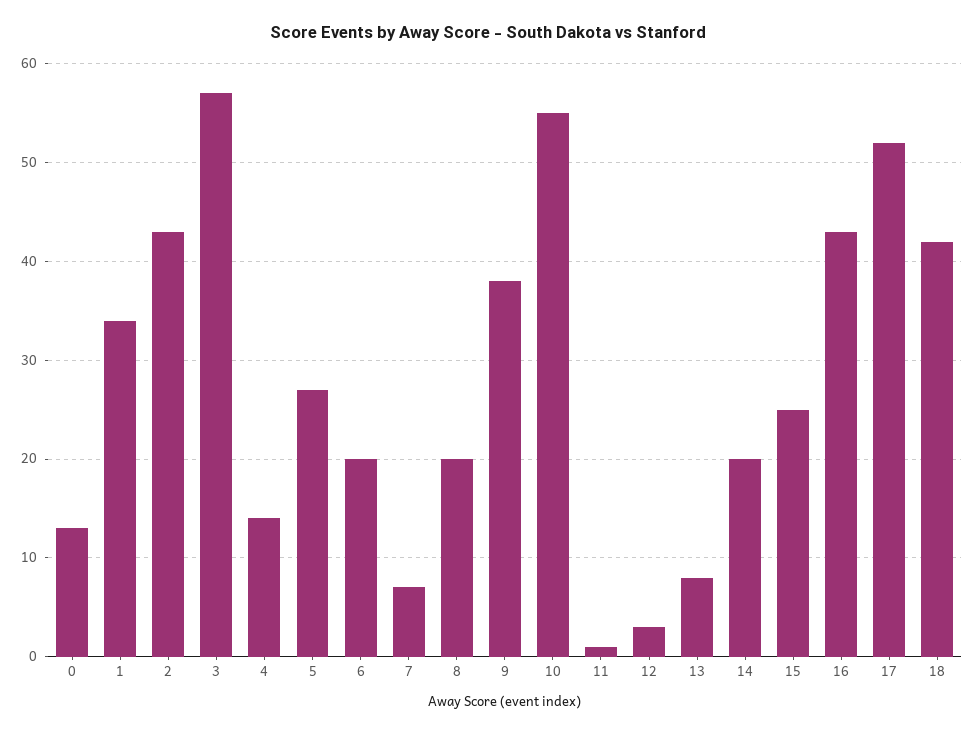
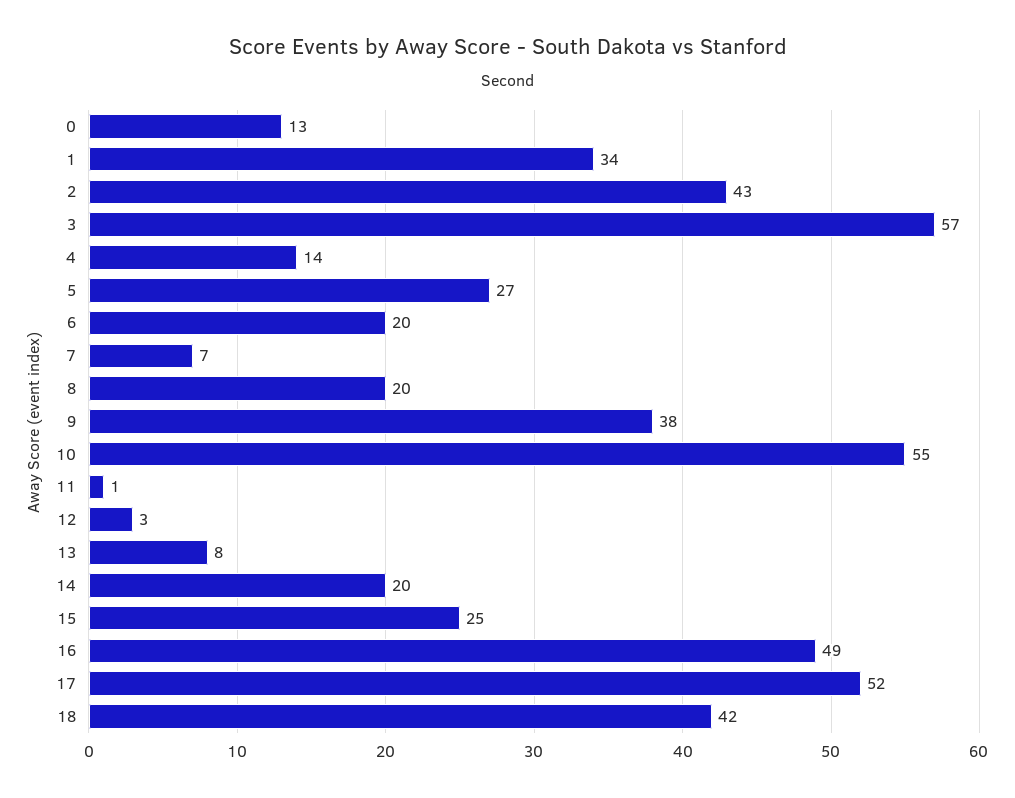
16: 43 -> 49

